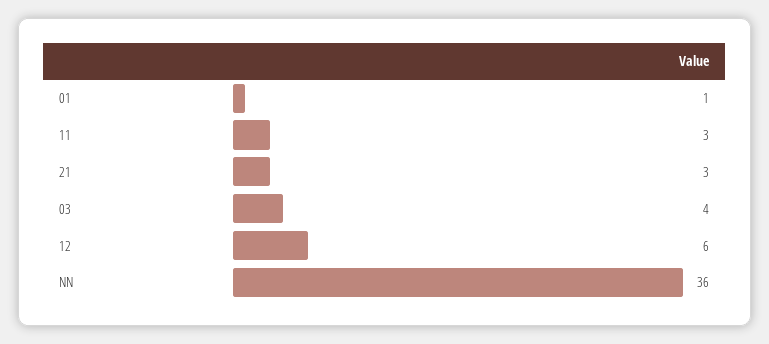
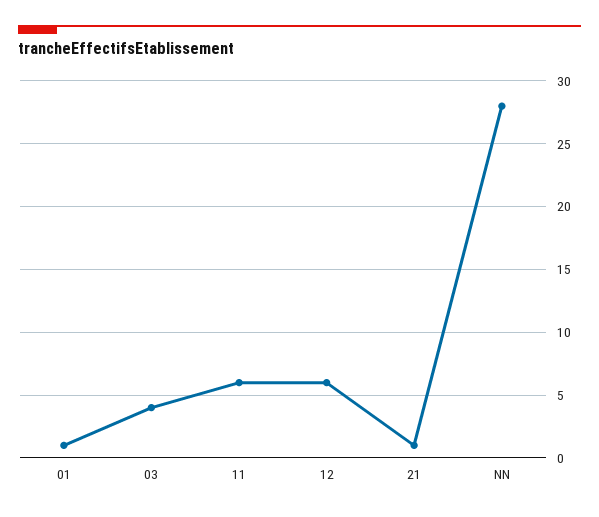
11: 3 -> 6
21: 3 -> 1
NN: 36 -> 28

